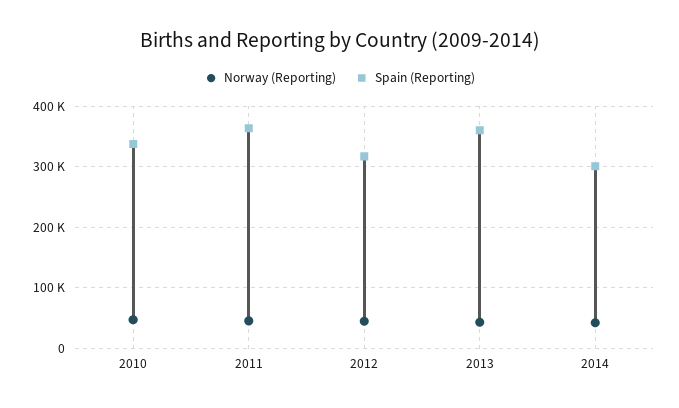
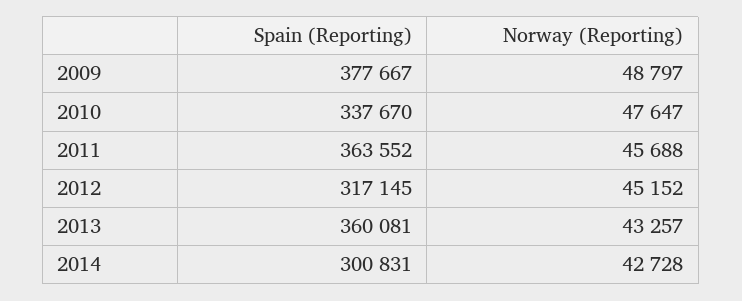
Spain (Reporting), 2009: none -> 377667
Norway (Reporting), 2009: none -> 48797

